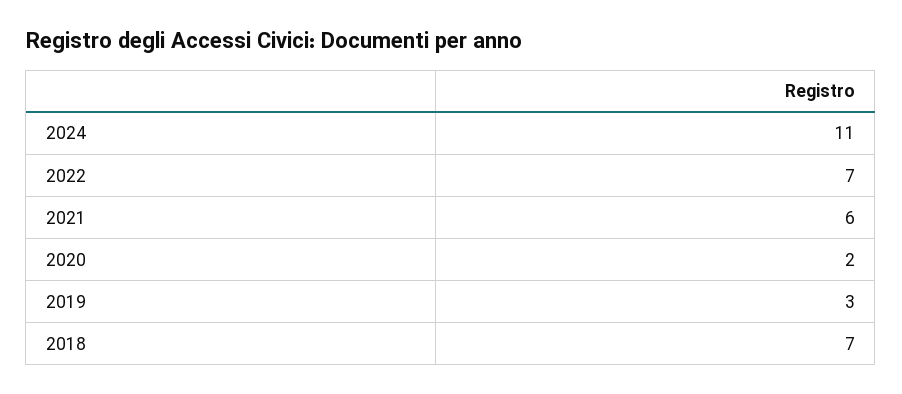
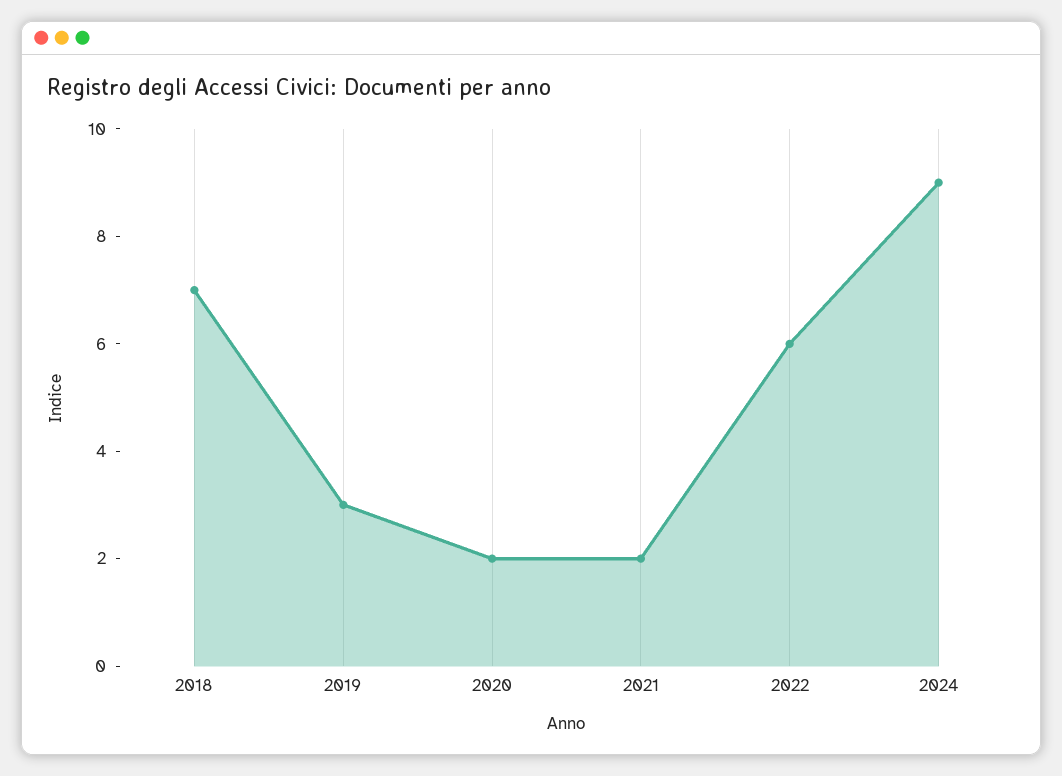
2024: 11 -> 9
2022: 7 -> 6
2021: 6 -> 2

